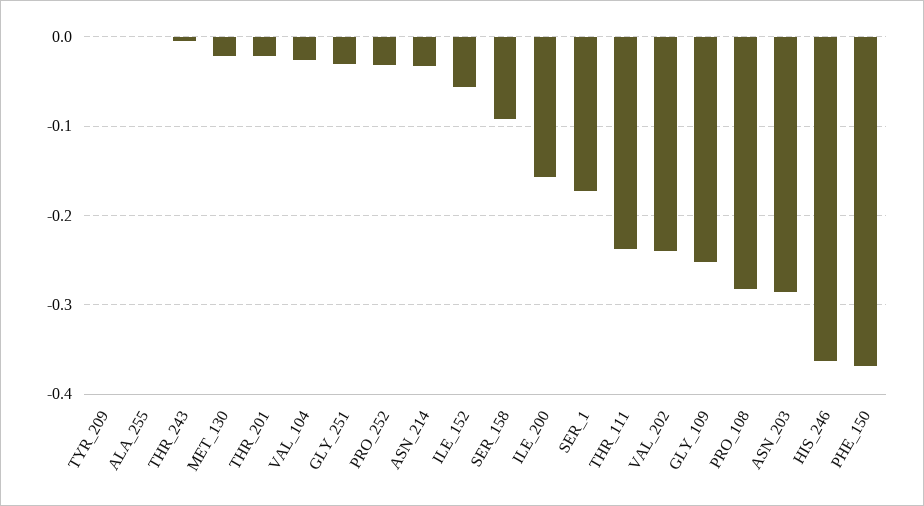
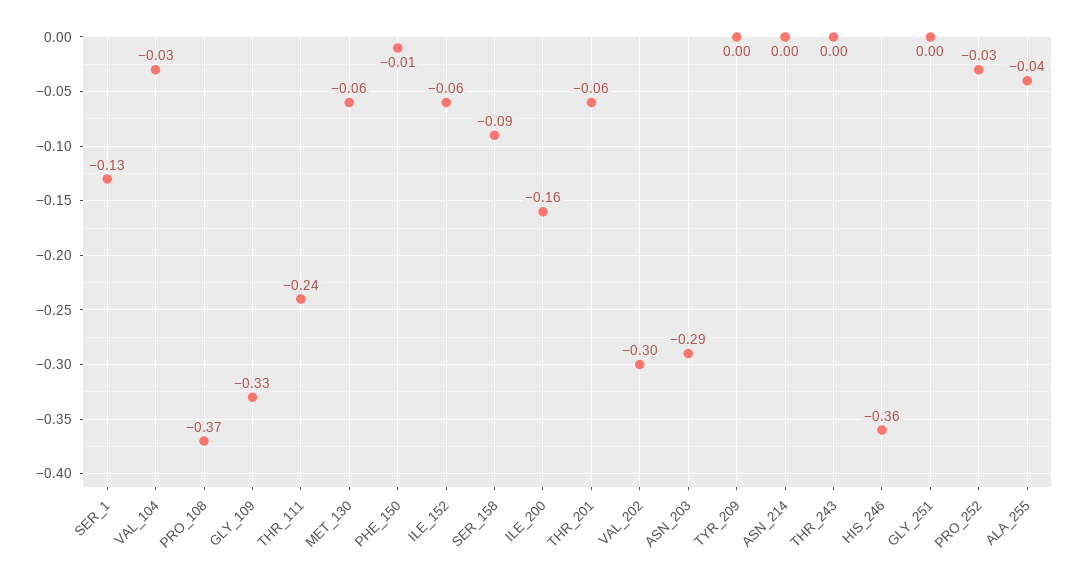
ALA_255: 0 -> -0.04
MET_130: -0.02 -> -0.06
THR_201: -0.02 -> -0.06
GLY_251: -0.03 -> 0
ASN_214: -0.03 -> 0
SER_1: -0.17 -> -0.13
VAL_202: -0.24 -> -0.3
GLY_109: -0.25 -> -0.33
PRO_108: -0.28 -> -0.37
PHE_150: -0.37 -> -0.01

